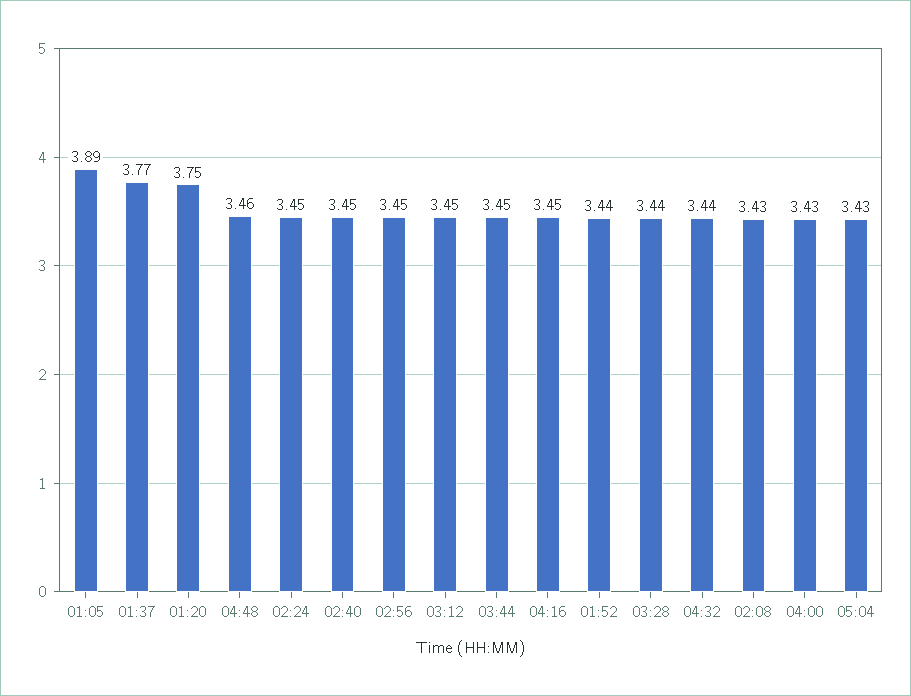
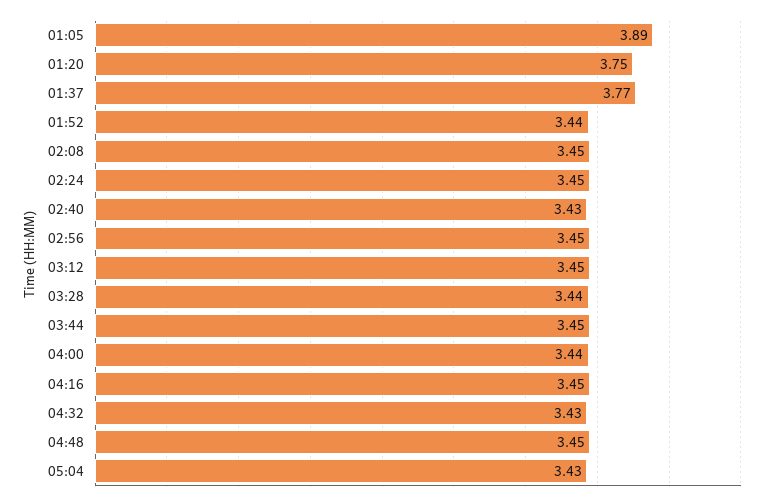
04:48: 3.46 -> 3.45
02:40: 3.45 -> 3.43
04:32: 3.44 -> 3.43
02:08: 3.43 -> 3.45
04:00: 3.43 -> 3.44

